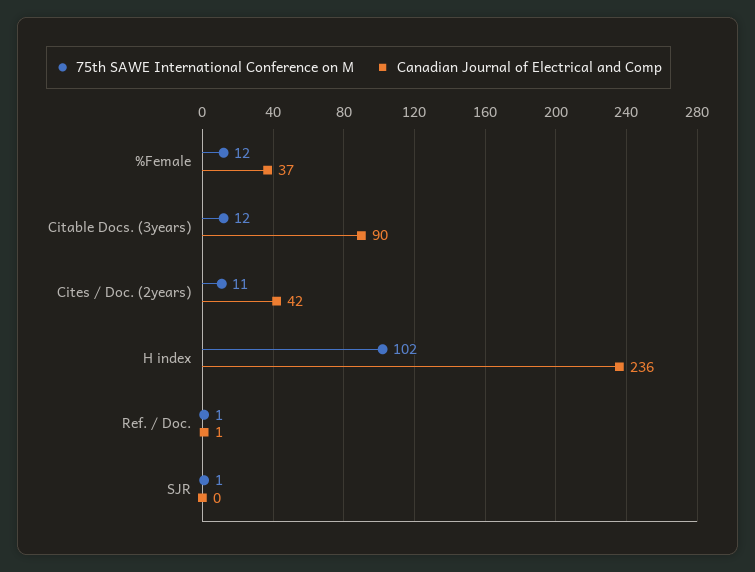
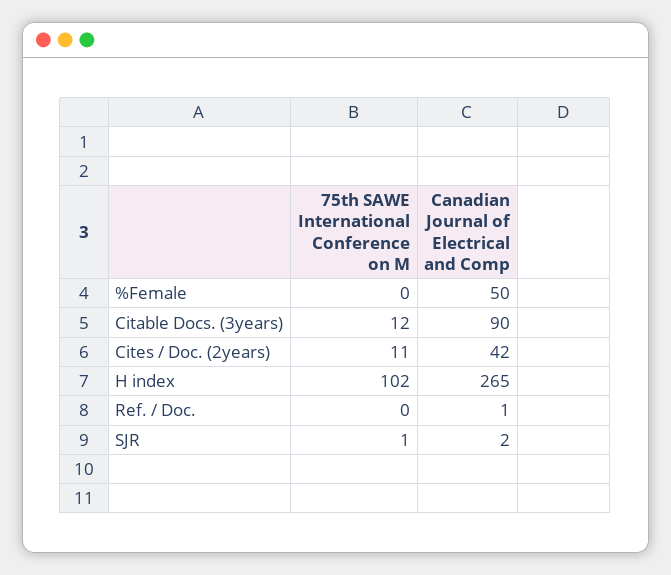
75th SAWE International Conference on M, %Female: 12 -> 0
Canadian Journal of Electrical and Comp, %Female: 37 -> 50
Canadian Journal of Electrical and Comp, H index: 236 -> 265
75th SAWE International Conference on M, Ref. / Doc.: 1 -> 0
Canadian Journal of Electrical and Comp, SJR: 0 -> 2

